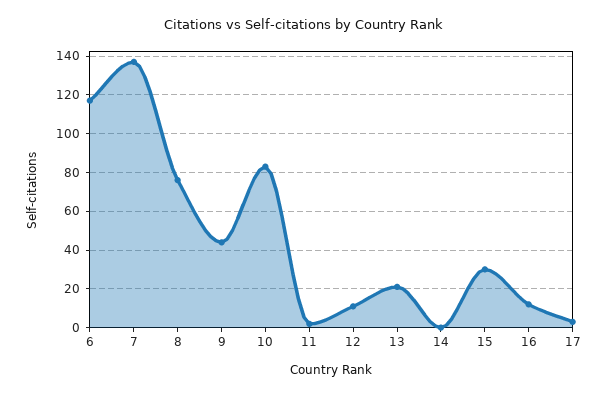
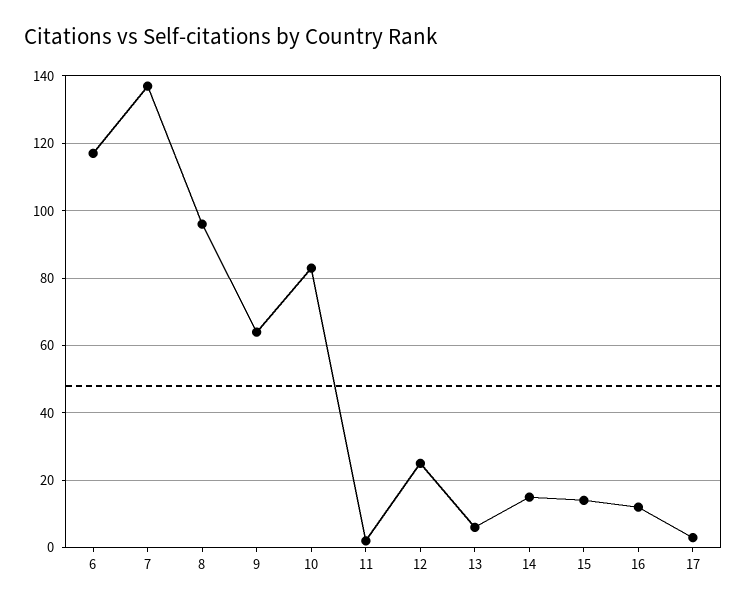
8: 75 -> 95
9: 45 -> 65
12: 10 -> 25
13: 20 -> 5
14: 0 -> 15
15: 30 -> 15

